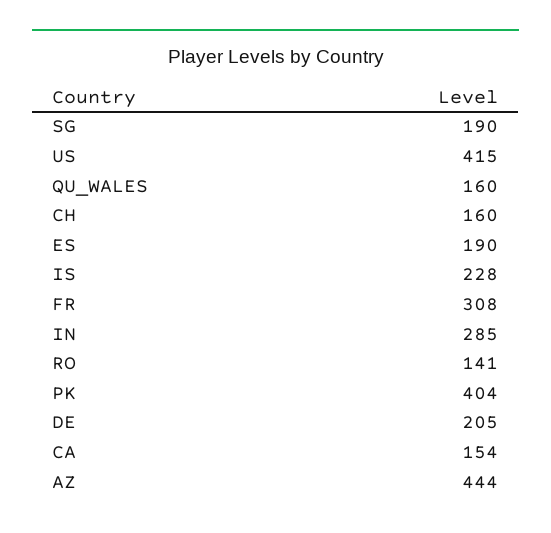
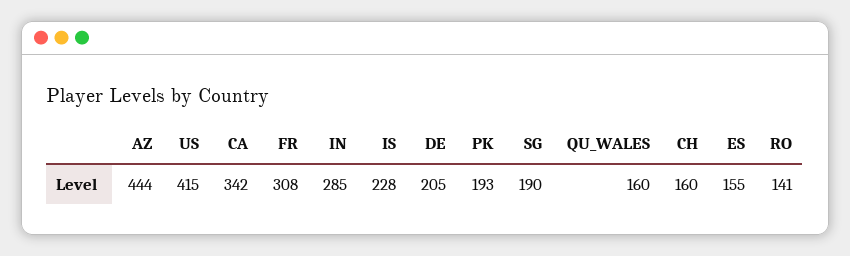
ES: 190 -> 155
PK: 404 -> 193
CA: 154 -> 342

